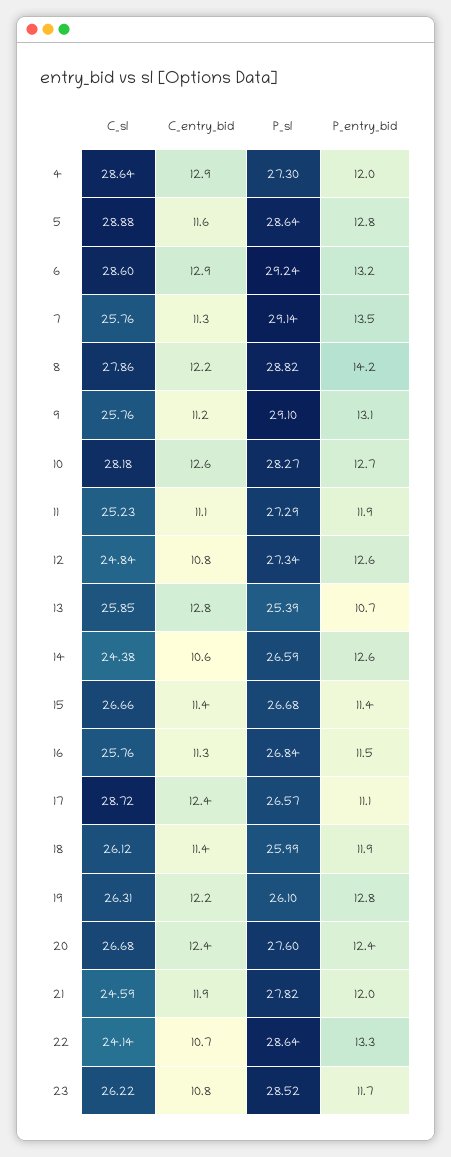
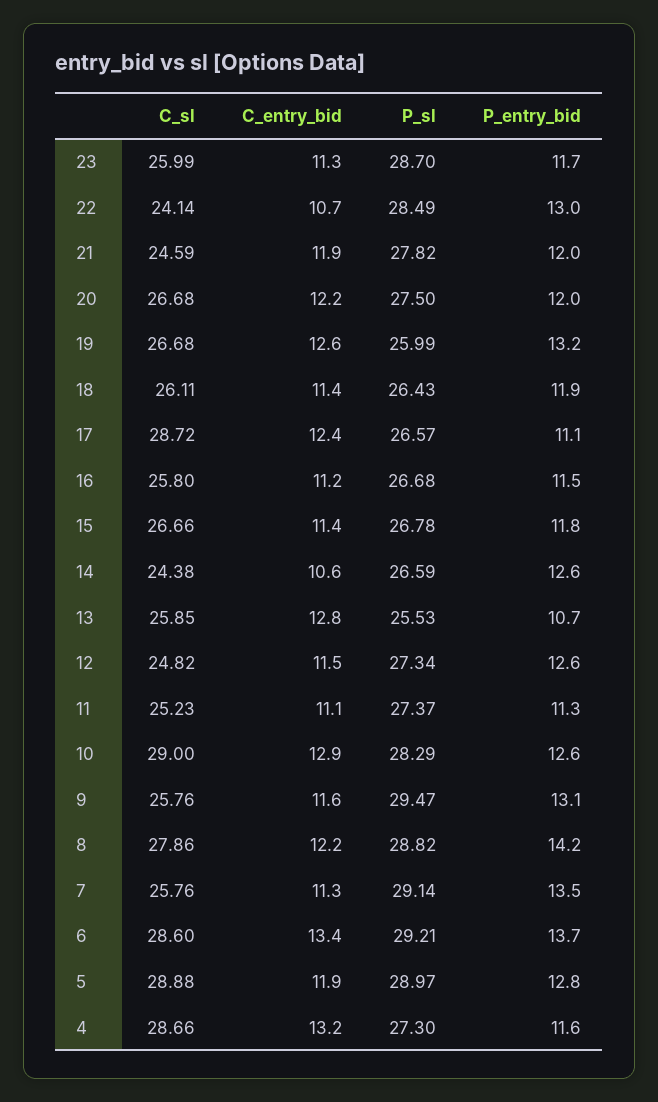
C_sl, 4: 28.64 -> 28.66
C_entry_bid, 4: 12.9 -> 13.2
P_entry_bid, 4: 12 -> 11.6
C_entry_bid, 5: 11.6 -> 11.9
P_sl, 5: 28.64 -> 28.97
C_entry_bid, 6: 12.9 -> 13.4
P_sl, 6: 29.24 -> 29.21
P_entry_bid, 6: 13.2 -> 13.7
C_entry_bid, 9: 11.2 -> 11.6
P_sl, 9: 29.1 -> 29.47
C_sl, 10: 28.18 -> 29
C_entry_bid, 10: 12.6 -> 12.9
P_sl, 10: 28.27 -> 28.29
P_entry_bid, 10: 12.7 -> 12.6
P_sl, 11: 27.29 -> 27.37
P_entry_bid, 11: 11.9 -> 11.3
C_sl, 12: 24.84 -> 24.82
C_entry_bid, 12: 10.8 -> 11.5
P_sl, 13: 25.39 -> 25.53
P_sl, 15: 26.68 -> 26.78
P_entry_bid, 15: 11.4 -> 11.8
C_sl, 16: 25.76 -> 25.8
C_entry_bid, 16: 11.3 -> 11.2
P_sl, 16: 26.84 -> 26.68
C_sl, 18: 26.12 -> 26.11
P_sl, 18: 25.99 -> 26.43
C_sl, 19: 26.31 -> 26.68
C_entry_bid, 19: 12.2 -> 12.6
P_sl, 19: 26.1 -> 25.99
P_entry_bid, 19: 12.8 -> 13.2
C_entry_bid, 20: 12.4 -> 12.2
P_sl, 20: 27.6 -> 27.5
P_entry_bid, 20: 12.4 -> 12
P_sl, 22: 28.64 -> 28.49
P_entry_bid, 22: 13.3 -> 13
C_sl, 23: 26.22 -> 25.99
C_entry_bid, 23: 10.8 -> 11.3
P_sl, 23: 28.52 -> 28.7

